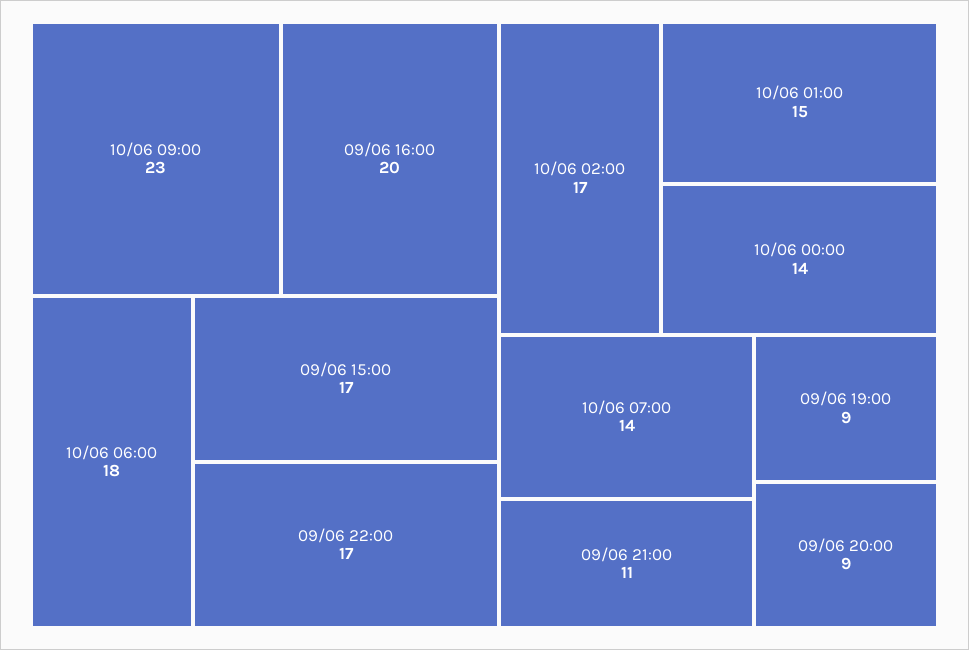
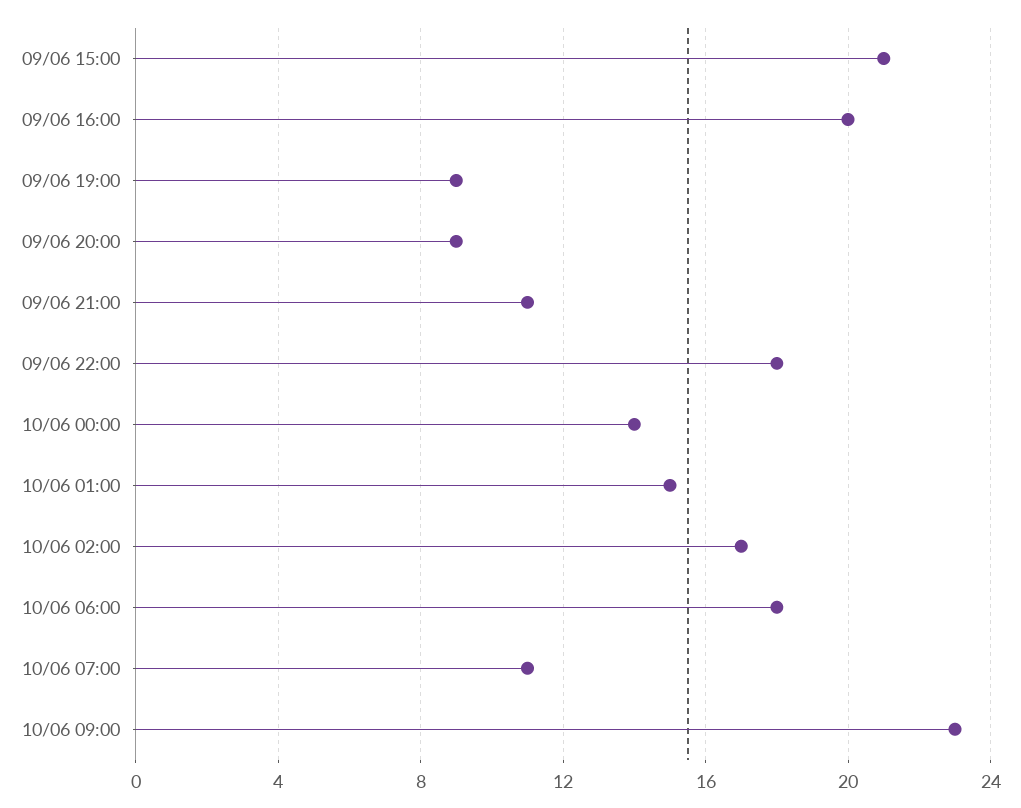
09/06 15:00: 17 -> 21
09/06 22:00: 17 -> 18
10/06 07:00: 14 -> 11

